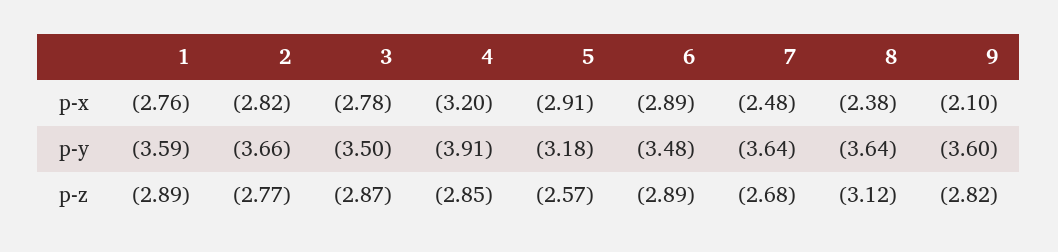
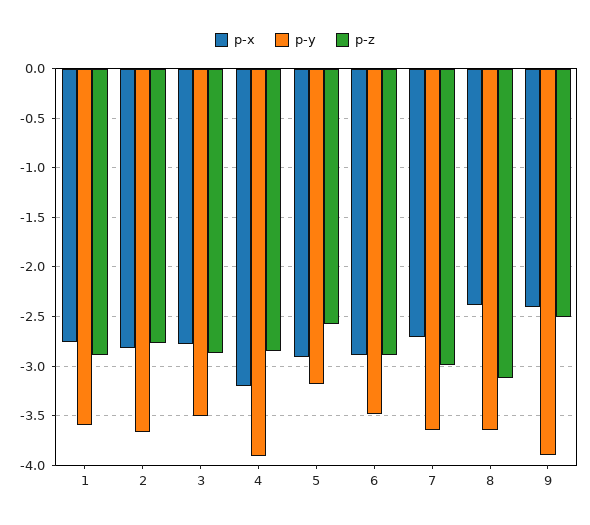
p-x, 7: -2.48 -> -2.7
p-x, 9: -2.1 -> -2.4
p-y, 9: -3.6 -> -3.9
p-z, 7: -2.68 -> -3
p-z, 9: -2.82 -> -2.5

